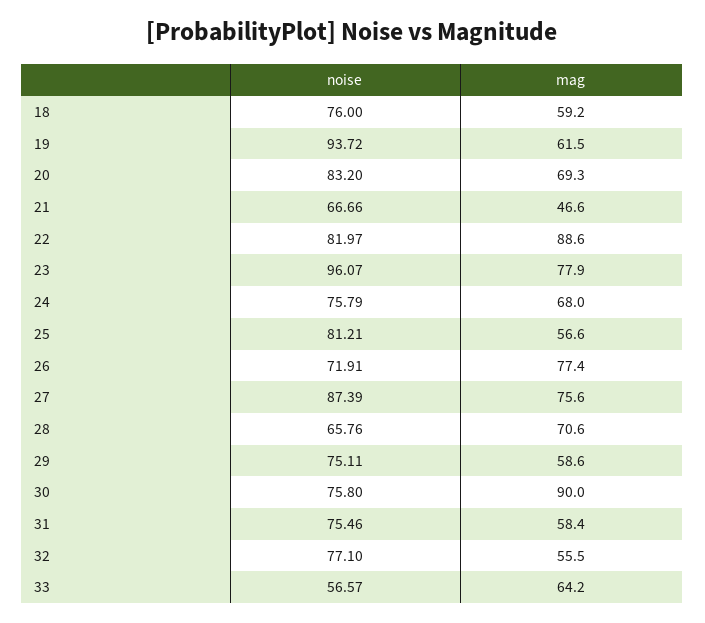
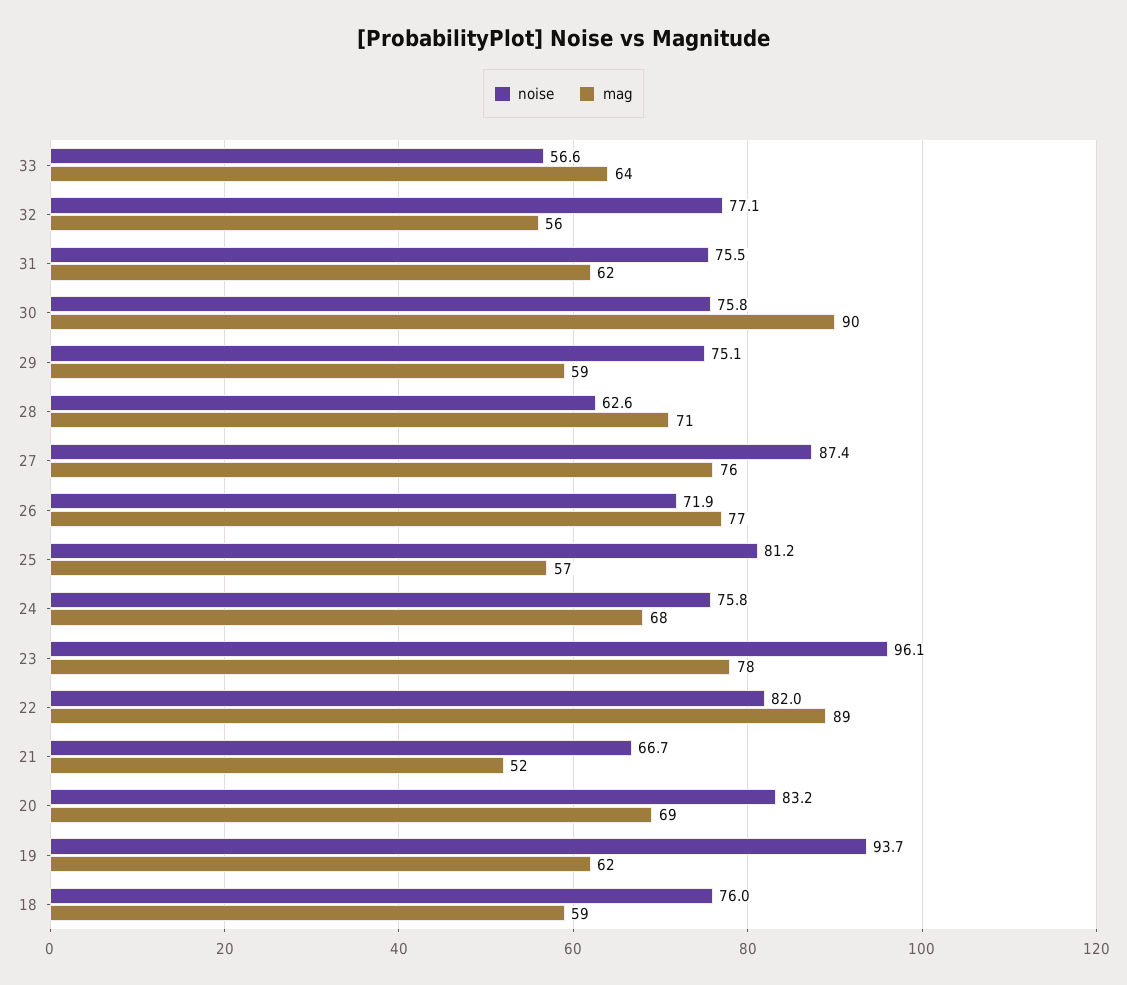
mag, 21: 46.6 -> 52
noise, 28: 65.76 -> 62.6
mag, 31: 58.4 -> 62

